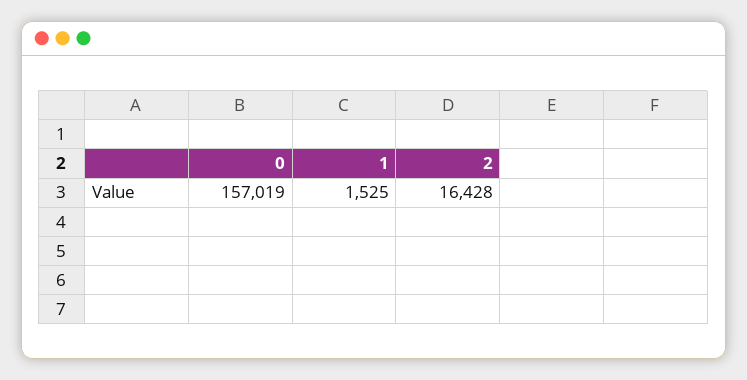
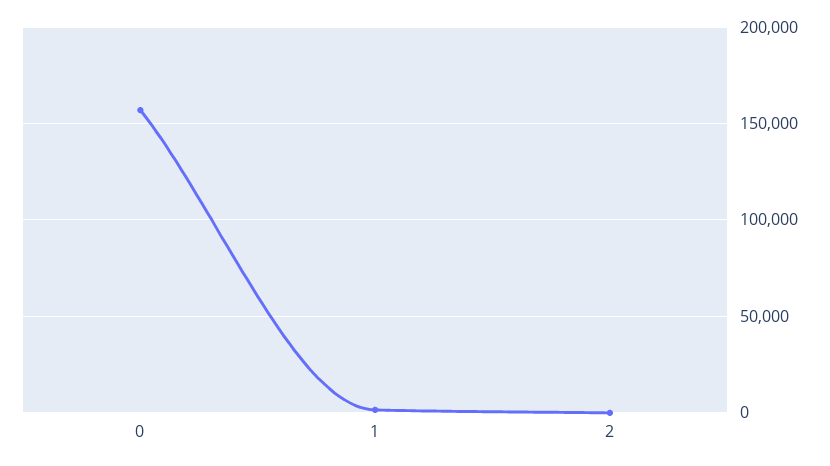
2: 16428 -> 0

